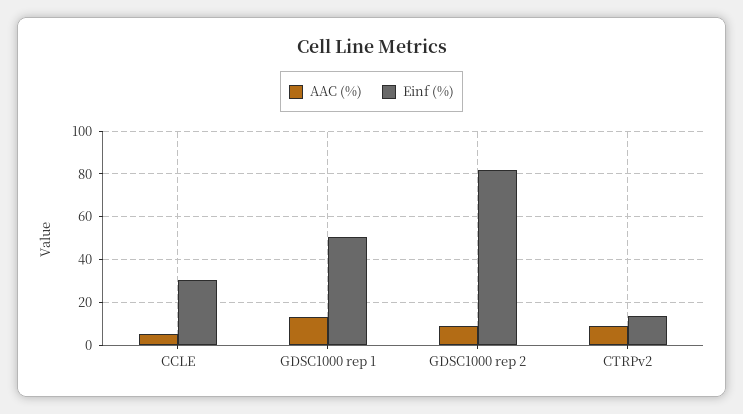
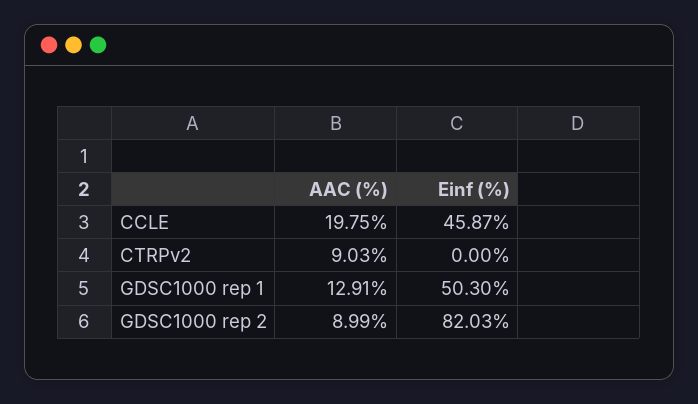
AAC (%), CCLE: 5 -> 19.75
Einf (%), CCLE: 30 -> 45.87
Einf (%), CTRPv2: 15 -> 0

